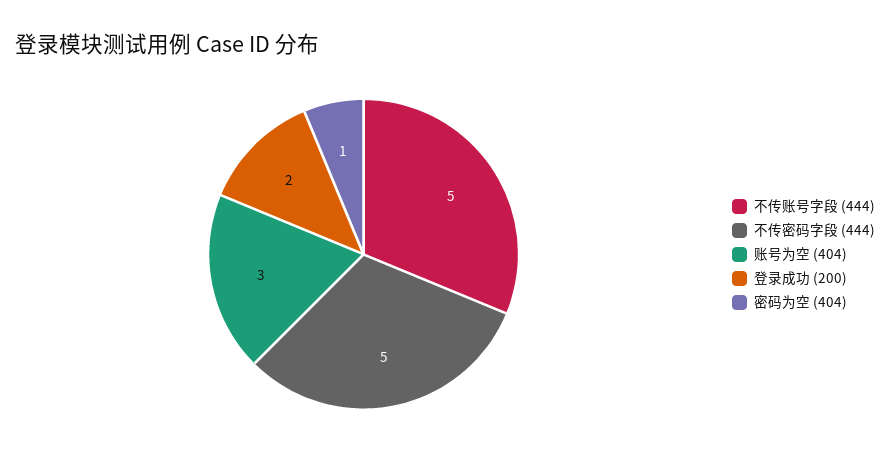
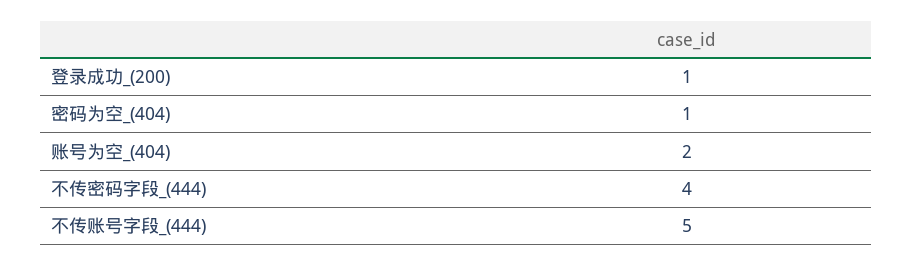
不传密码字段 (444): 5 -> 4
账号为空 (404): 3 -> 2
登录成功 (200): 2 -> 1

